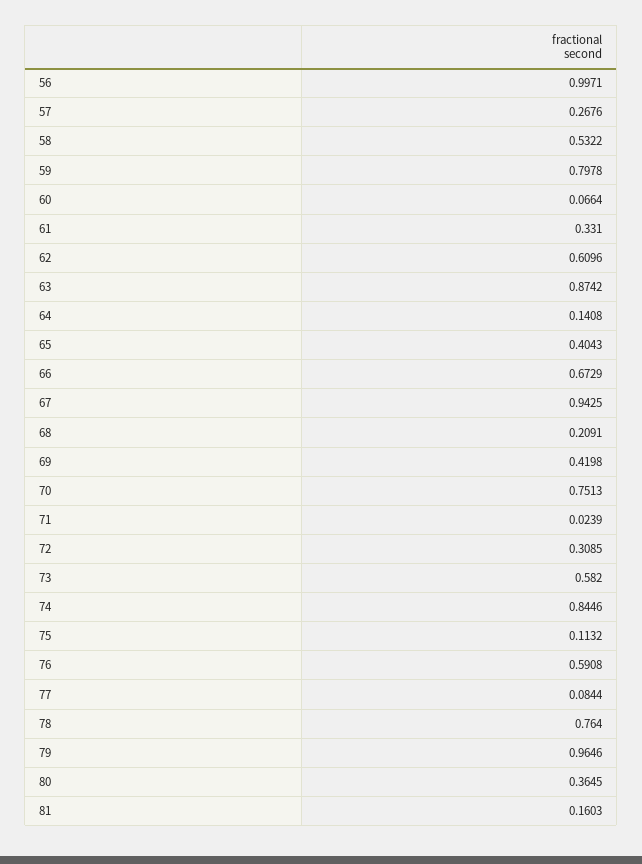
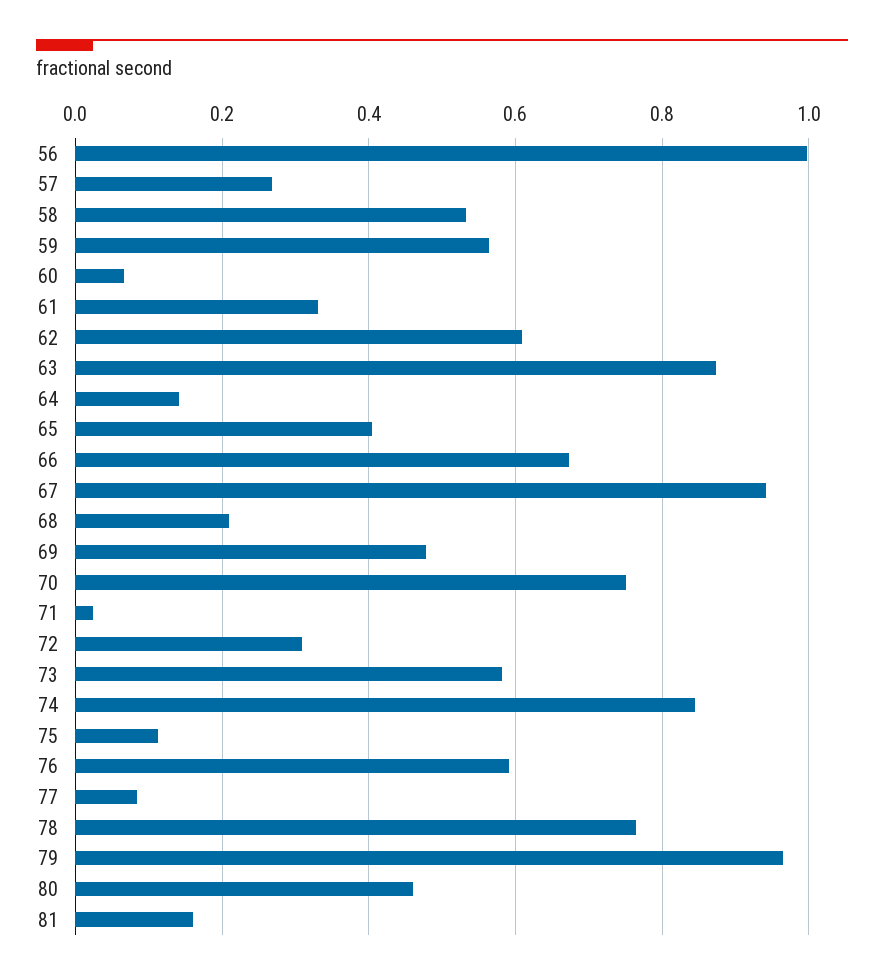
59: 0.7978 -> 0.56
69: 0.4198 -> 0.48
80: 0.3645 -> 0.46

